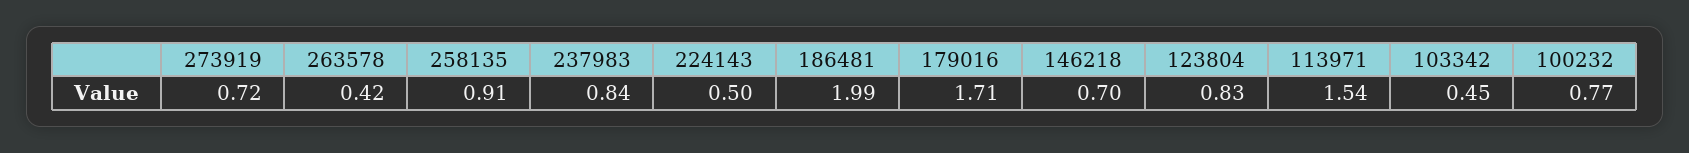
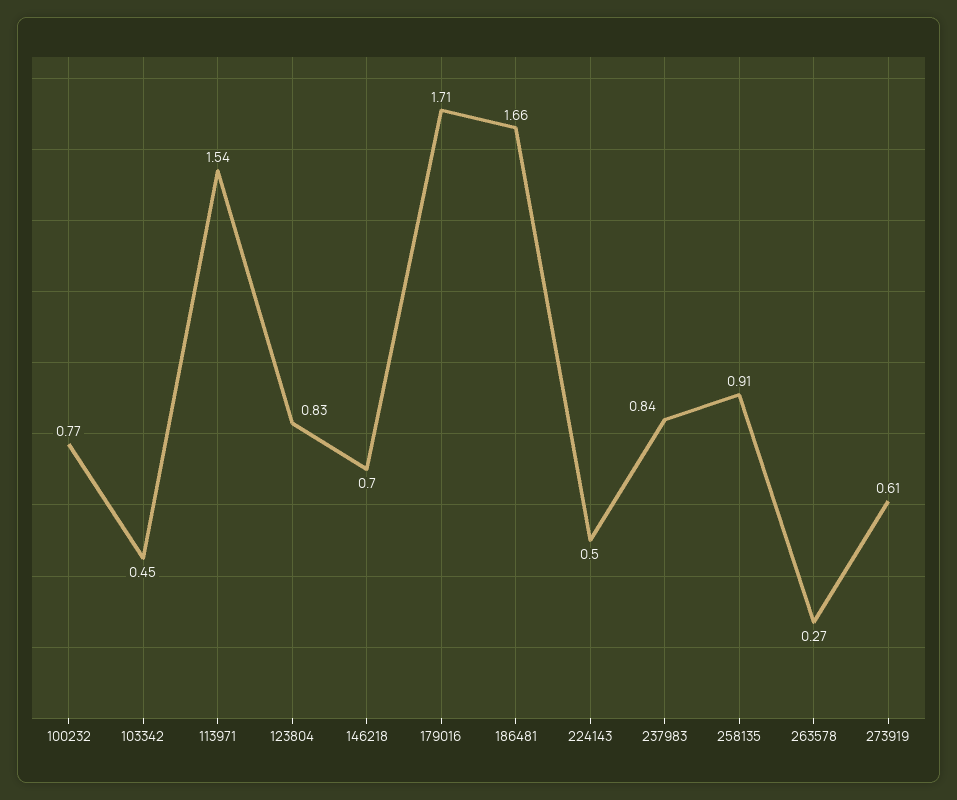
273919: 0.72 -> 0.61
263578: 0.42 -> 0.27
186481: 1.99 -> 1.66

